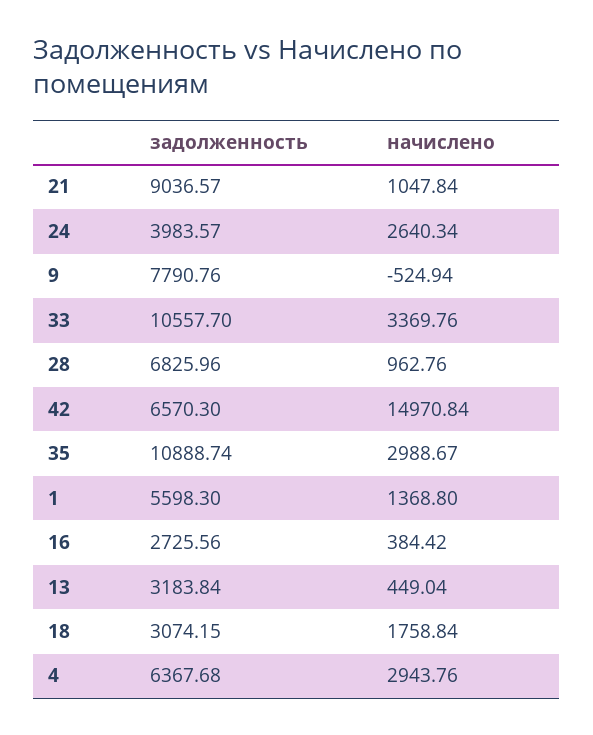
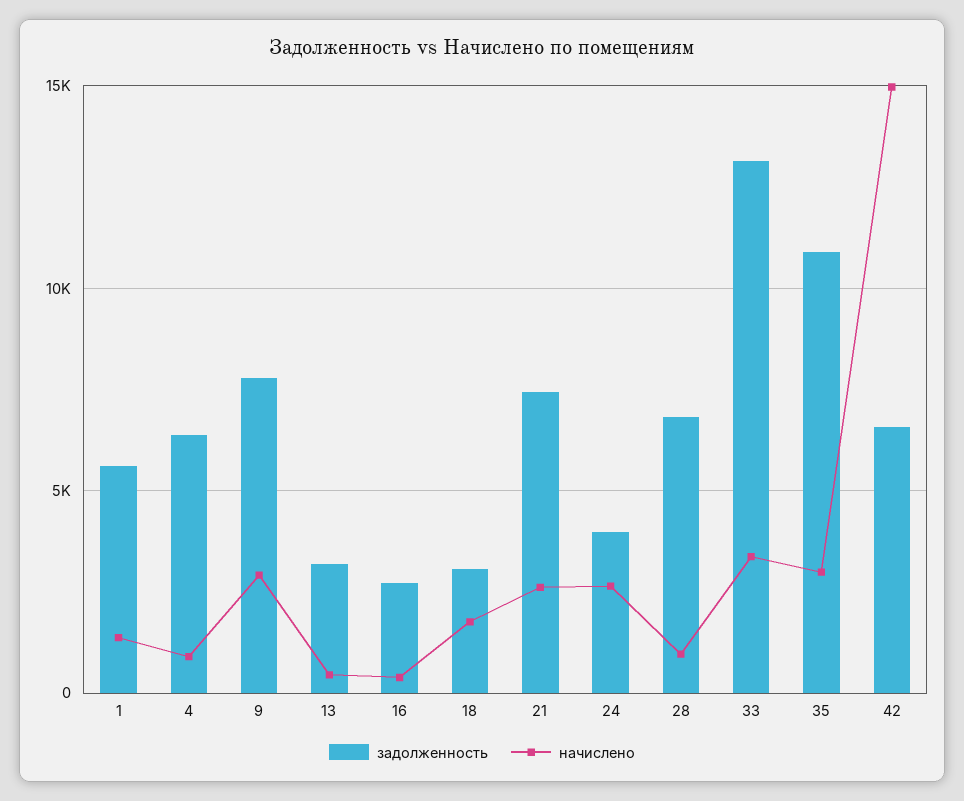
задолженность, 21: 9036.57 -> 7500
начислено, 21: 1047.84 -> 2500
начислено, 9: -524.94 -> 3000
задолженность, 33: 10557.7 -> 13000
начислено, 4: 2943.76 -> 1000

